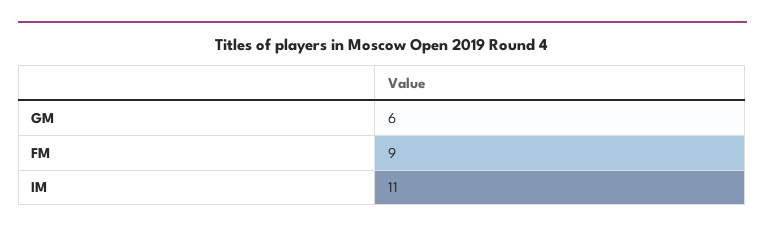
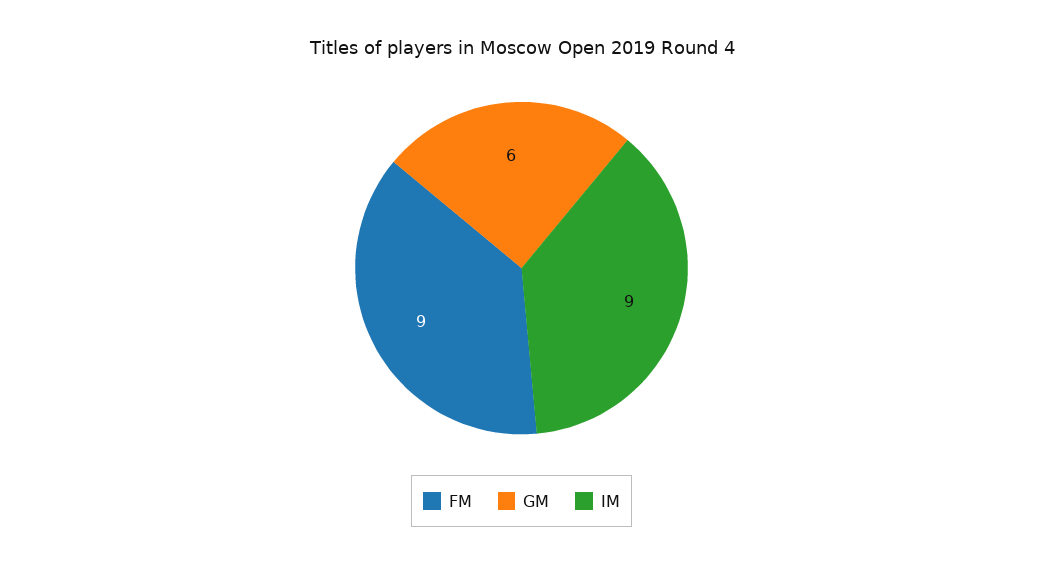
IM: 11 -> 9

